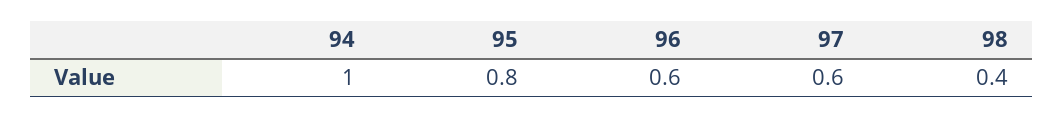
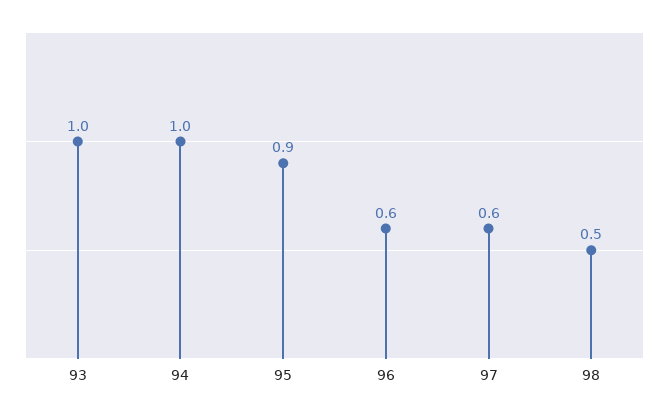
95: 0.8 -> 0.9
98: 0.4 -> 0.5
93: none -> 1

